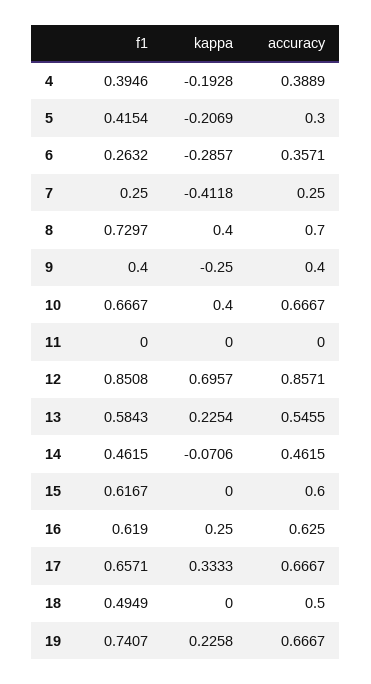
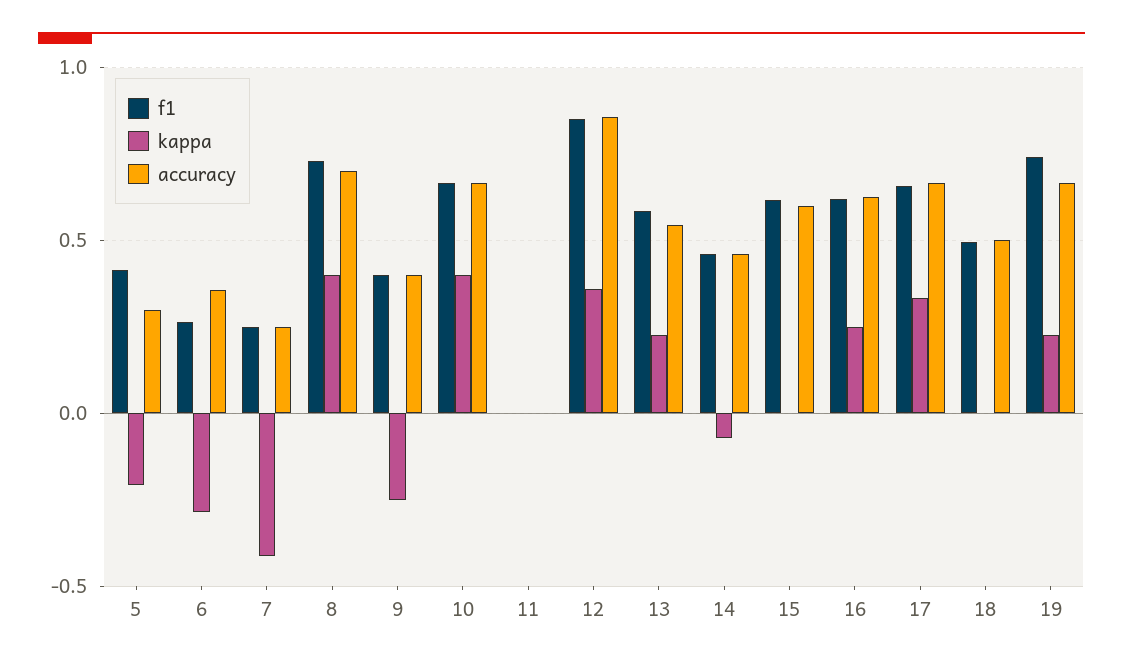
f1, 4: 0.3946 -> none
kappa, 4: -0.1928 -> none
accuracy, 4: 0.3889 -> none
kappa, 12: 0.6957 -> 0.35

